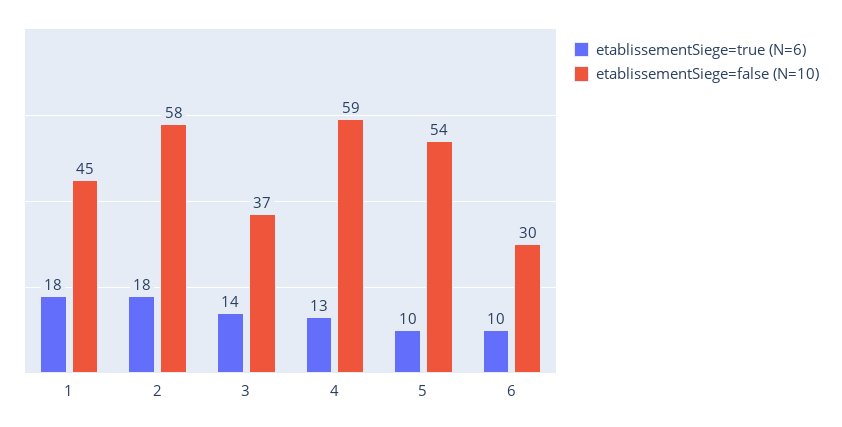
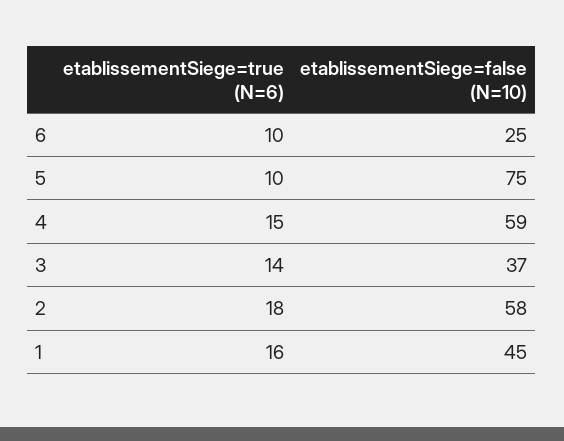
etablissementSiege=true (N=6), 1: 18 -> 16
etablissementSiege=true (N=6), 4: 13 -> 15
etablissementSiege=false (N=10), 5: 54 -> 75
etablissementSiege=false (N=10), 6: 30 -> 25

